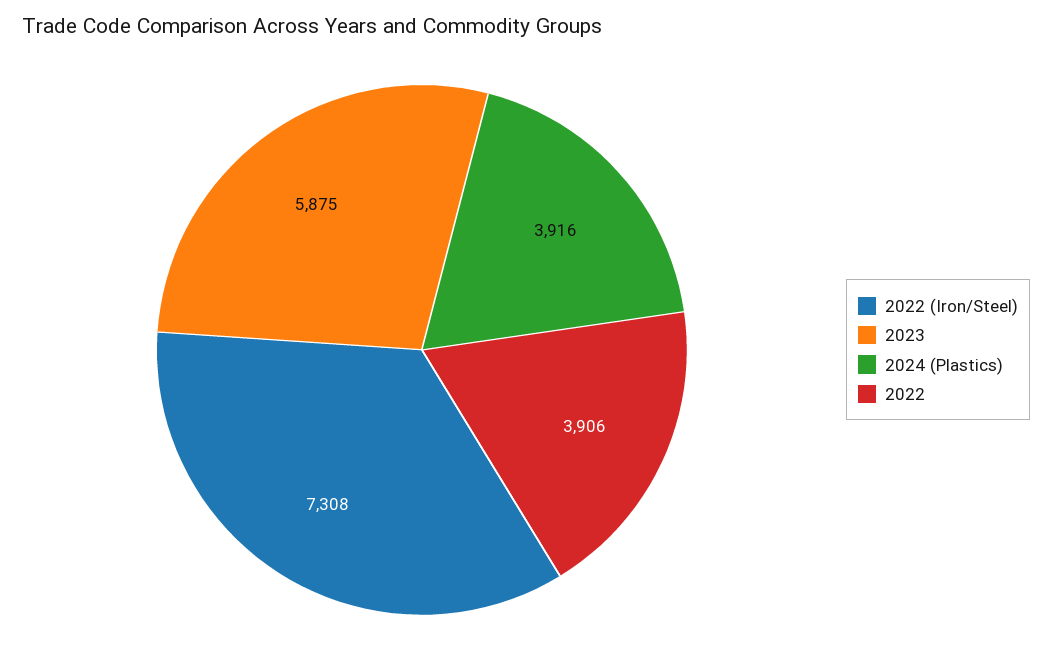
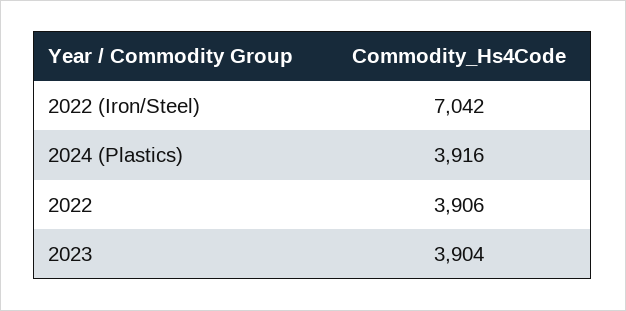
2022 (Iron/Steel): 7308 -> 7042
2023: 5875 -> 3904

